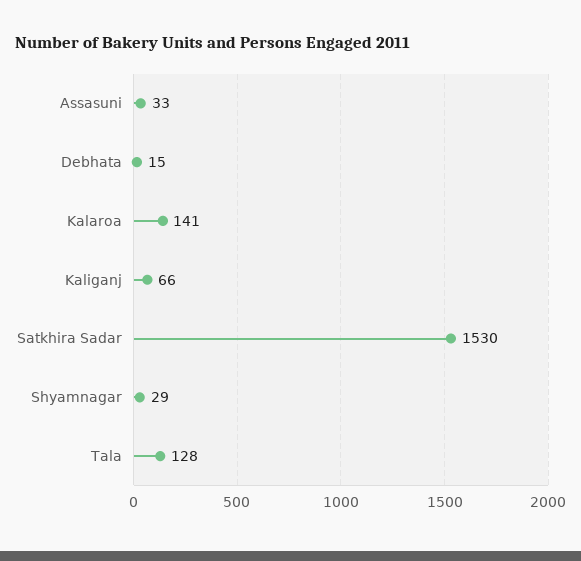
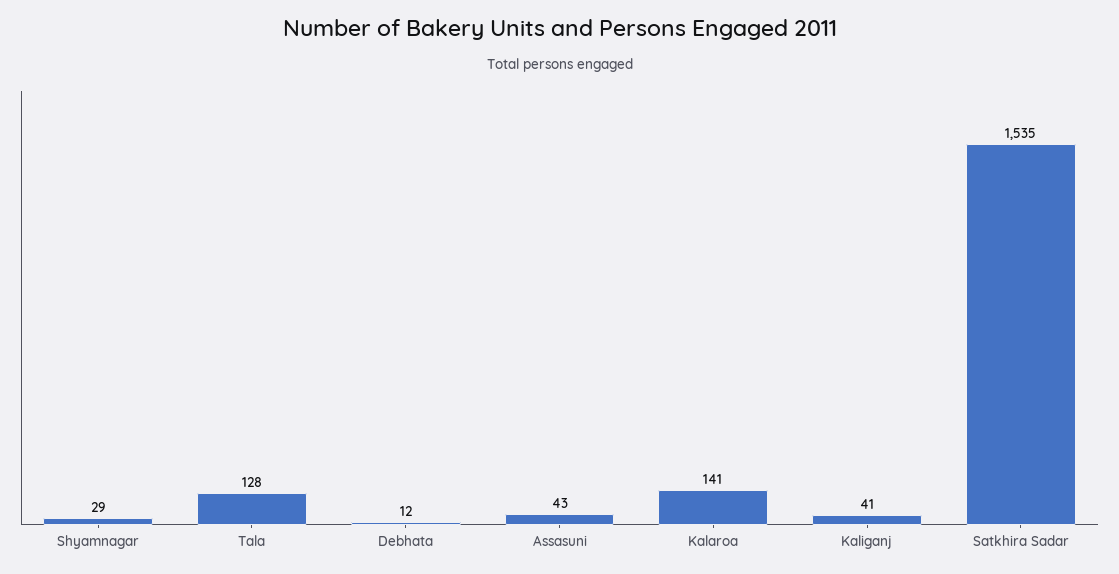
Assasuni: 33 -> 43
Debhata: 15 -> 12
Kaliganj: 66 -> 41
Satkhira Sadar: 1530 -> 1535

